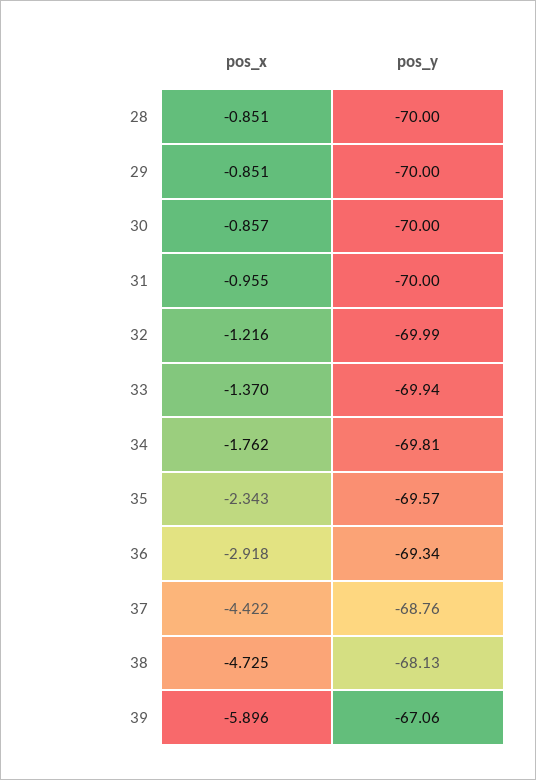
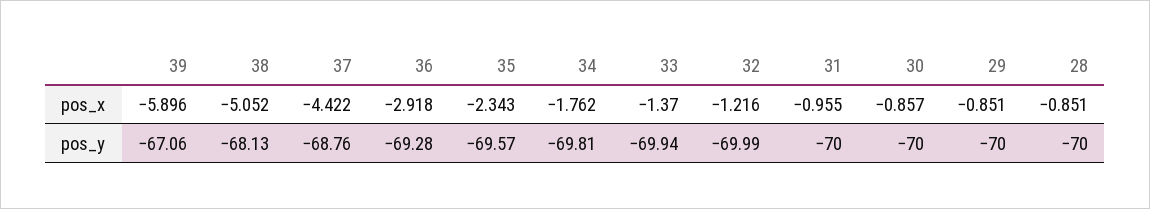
pos_y, 36: -69.34 -> -69.28
pos_x, 38: -4.725 -> -5.052

